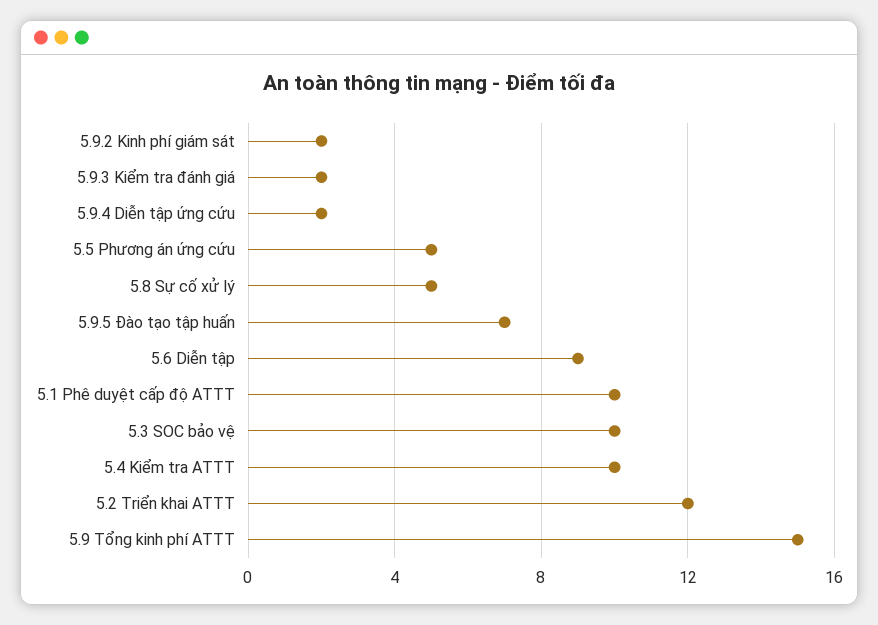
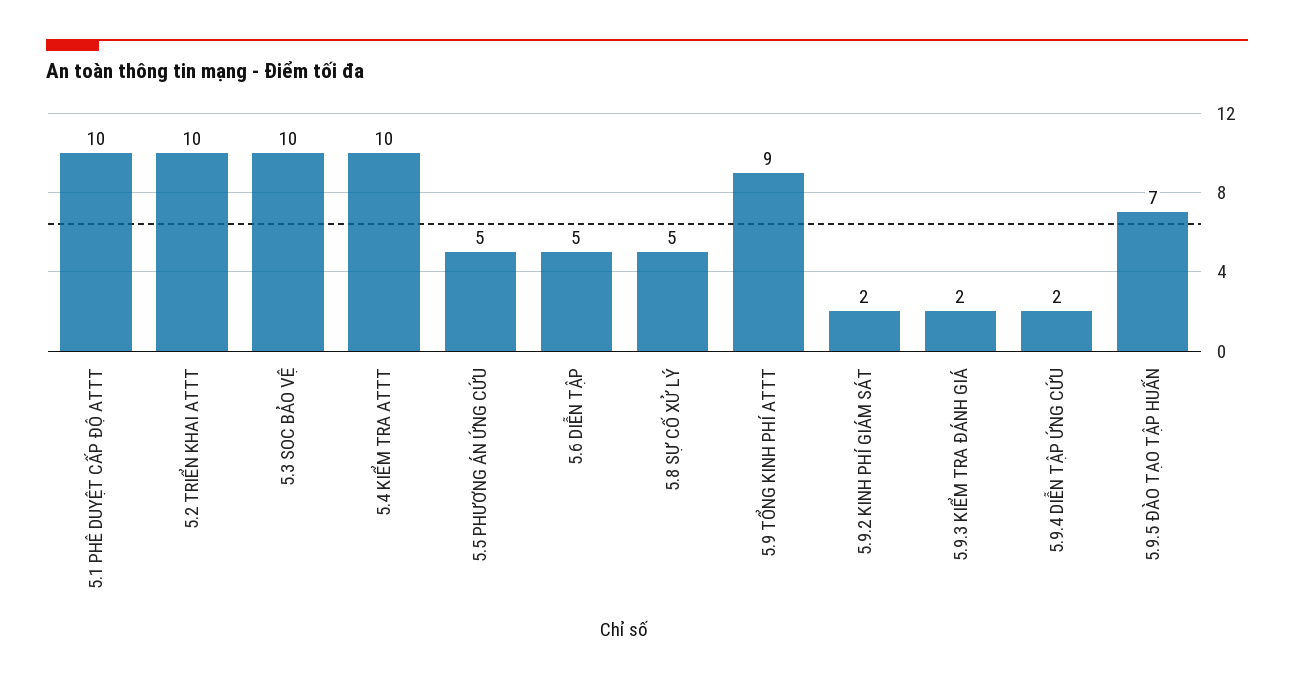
5.6 Diễn tập: 9 -> 5
5.2 Triển khai ATTT: 12 -> 10
5.9 Tổng kinh phí ATTT: 15 -> 9

